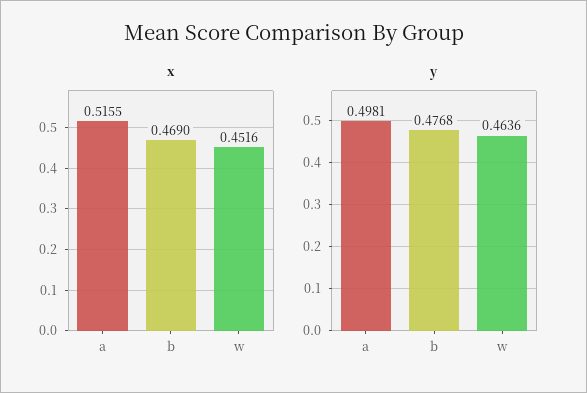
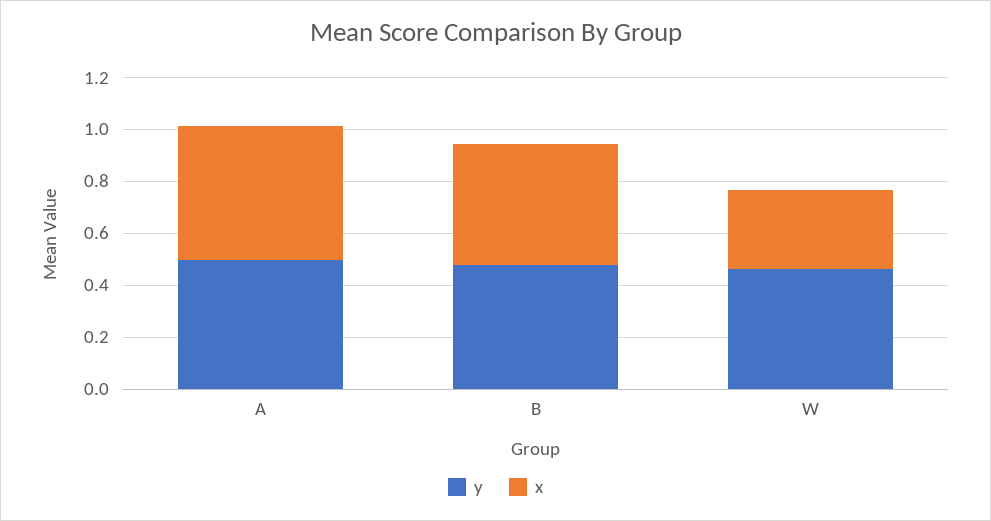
x, w: 0.4516 -> 0.3

